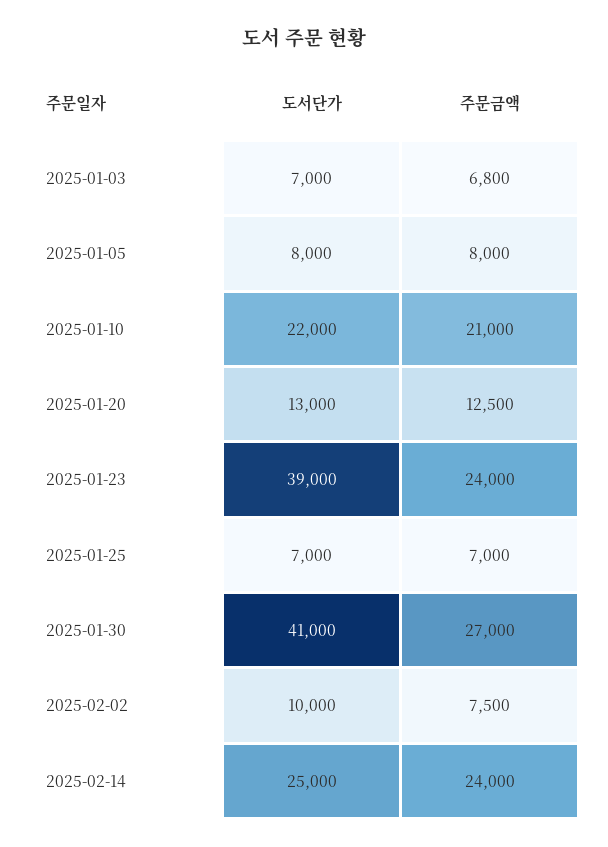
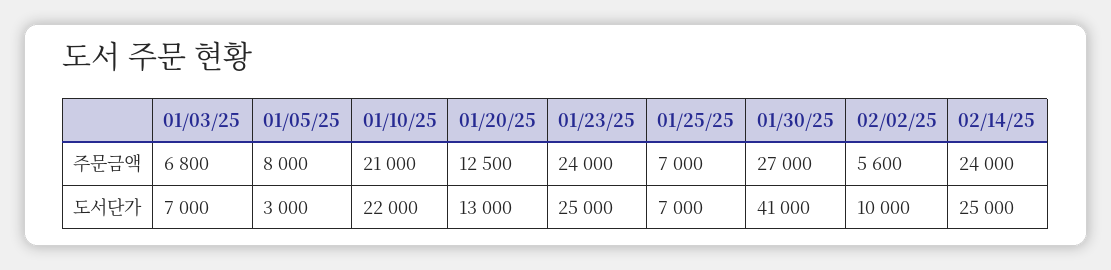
도서단가, 2025-01-05: 8000 -> 3000
도서단가, 2025-01-23: 39000 -> 25000
주문금액, 2025-02-02: 7500 -> 5600

